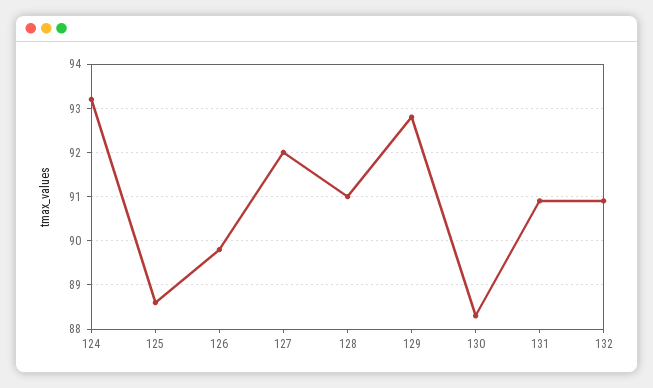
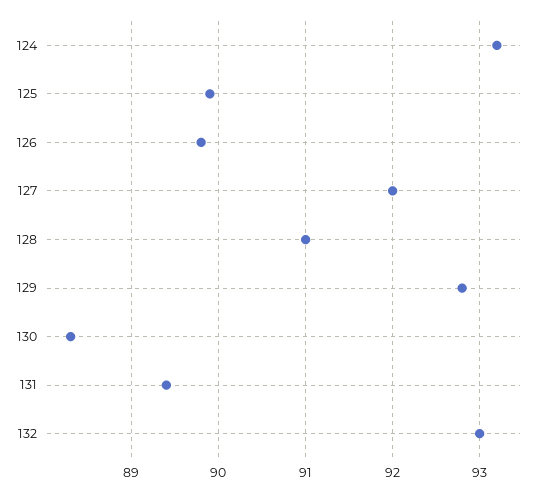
125: 88.5 -> 89.9
131: 91 -> 89.4
132: 91 -> 93

